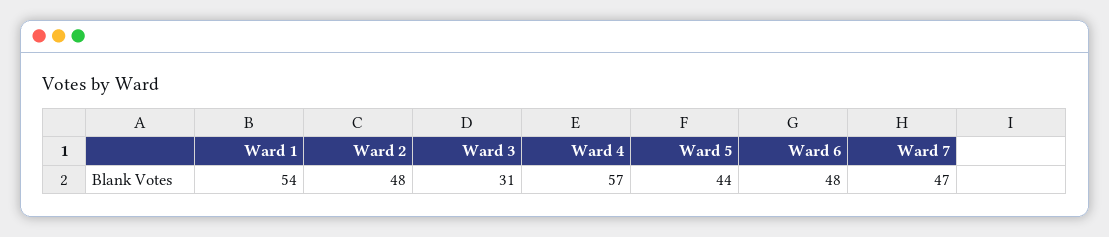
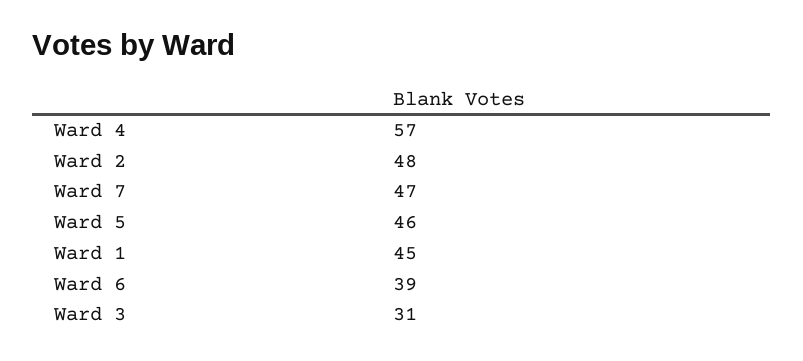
Ward 1: 54 -> 45
Ward 5: 44 -> 46
Ward 6: 48 -> 39

